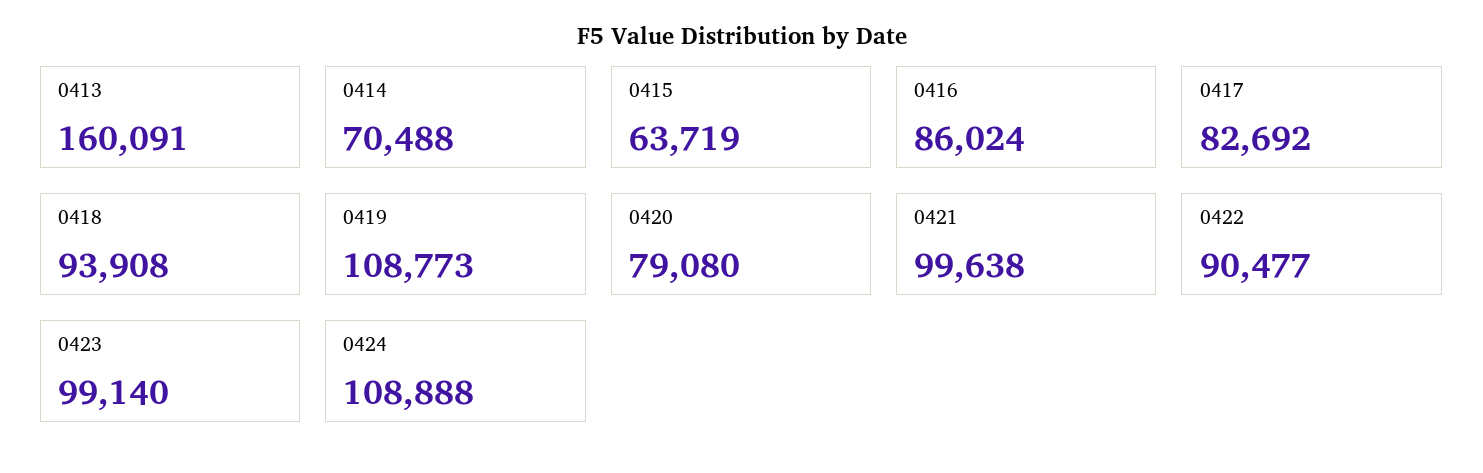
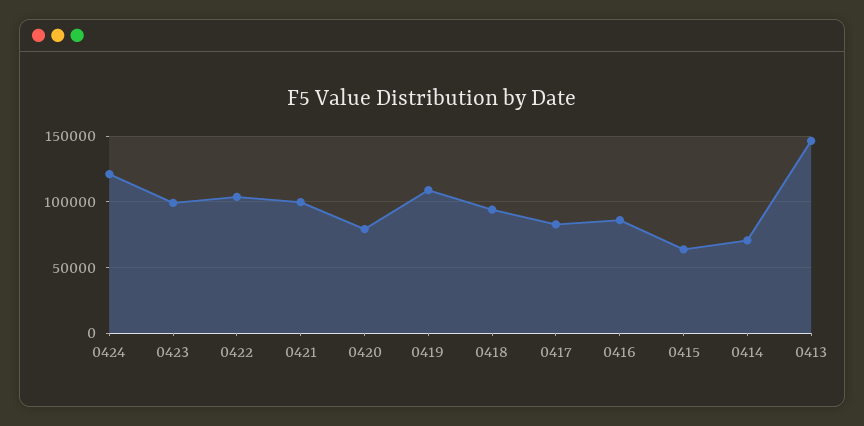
0413: 160091 -> 145000
0422: 90477 -> 105000
0424: 108888 -> 120000

